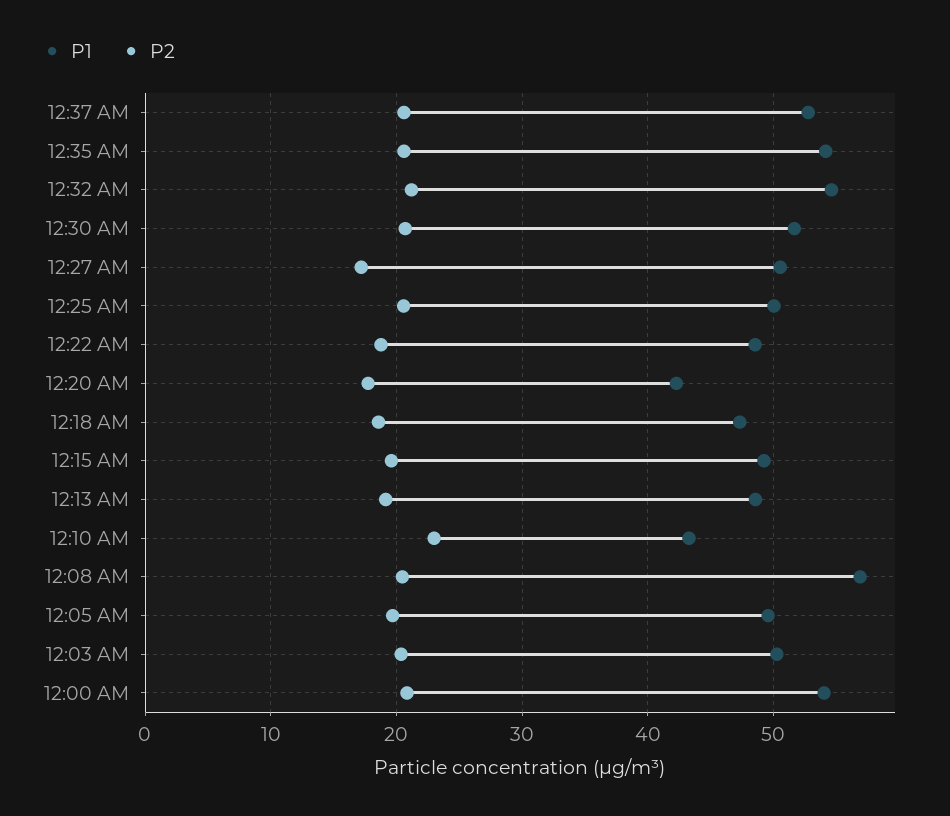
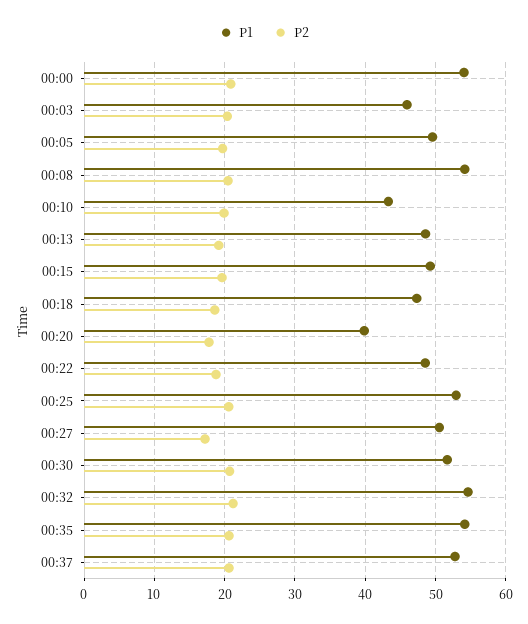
P1, 12:25 AM: 50 -> 53
P1, 12:20 AM: 42 -> 40
P2, 12:10 AM: 23 -> 20
P1, 12:08 AM: 57 -> 54
P1, 12:03 AM: 50 -> 46

